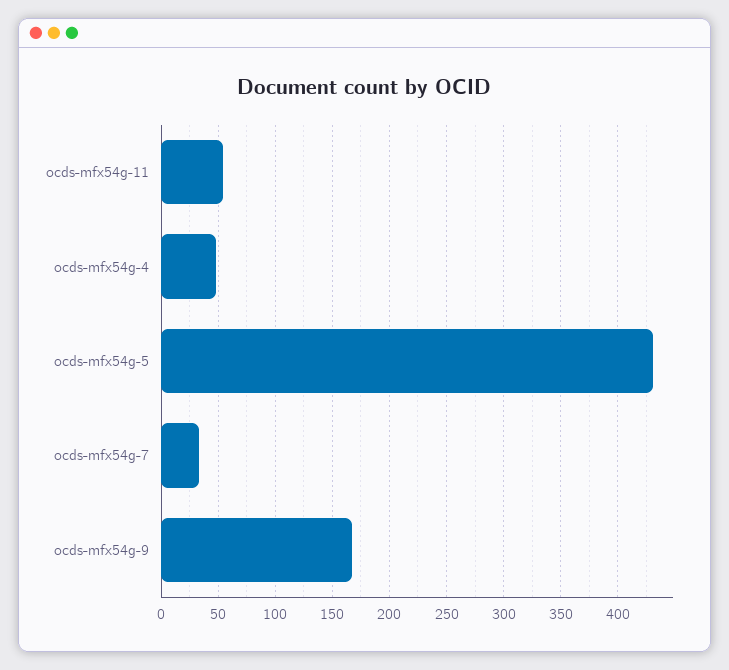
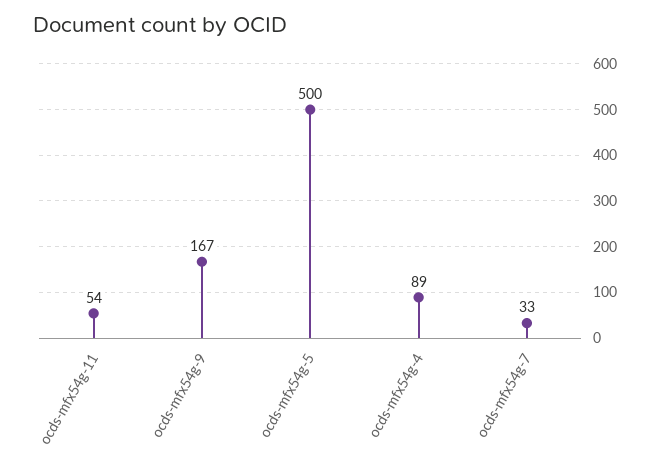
ocds-mfx54g-4: 50 -> 89
ocds-mfx54g-5: 430 -> 500

